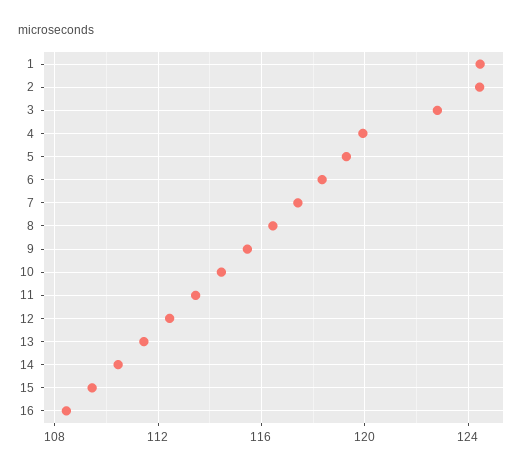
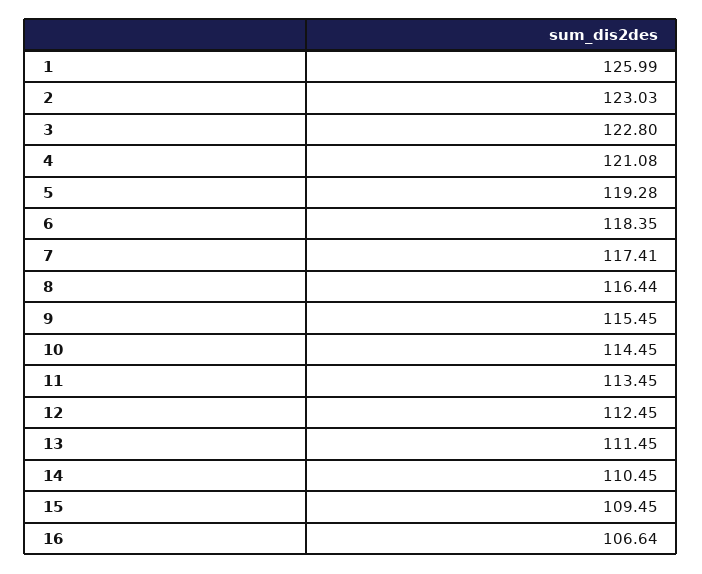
1: 124.5 -> 125.99
2: 124.5 -> 123.03
4: 120 -> 121.08
16: 108.5 -> 106.64

